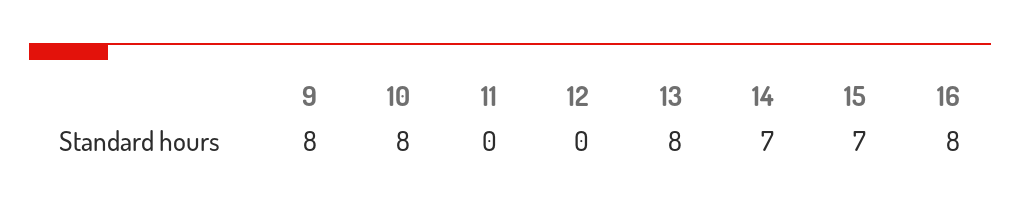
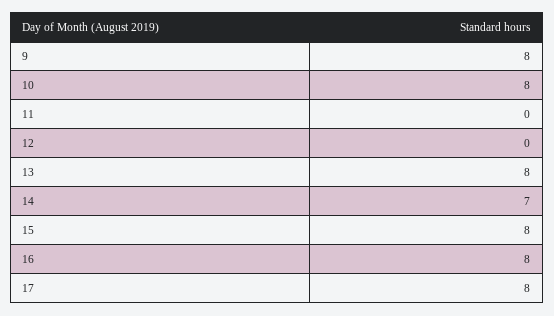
15: 7 -> 8
17: none -> 8

